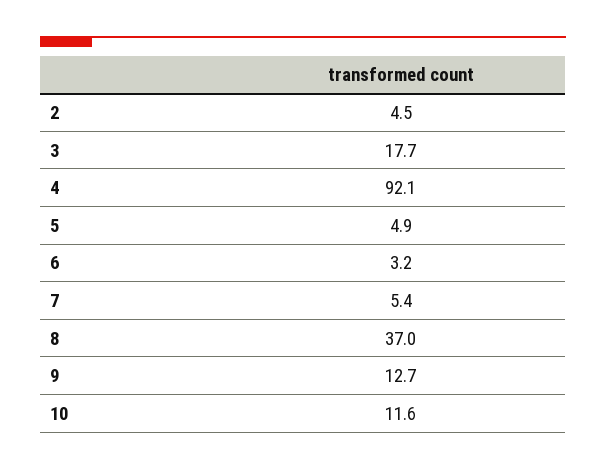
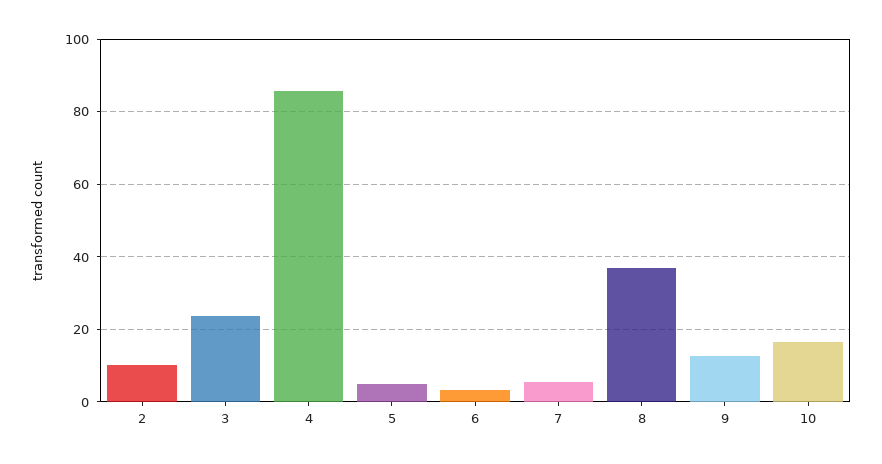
2: 4.5 -> 10
3: 17.7 -> 24
4: 92.1 -> 86
10: 11.6 -> 16

